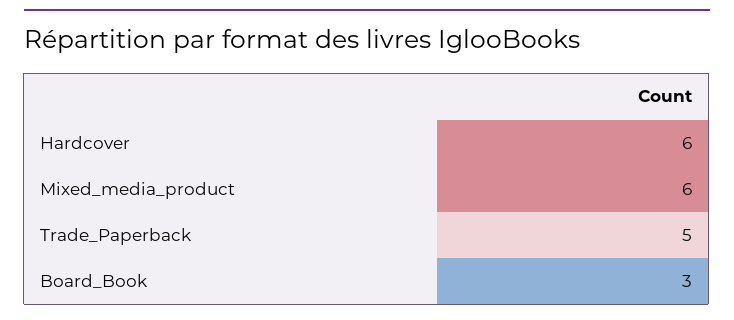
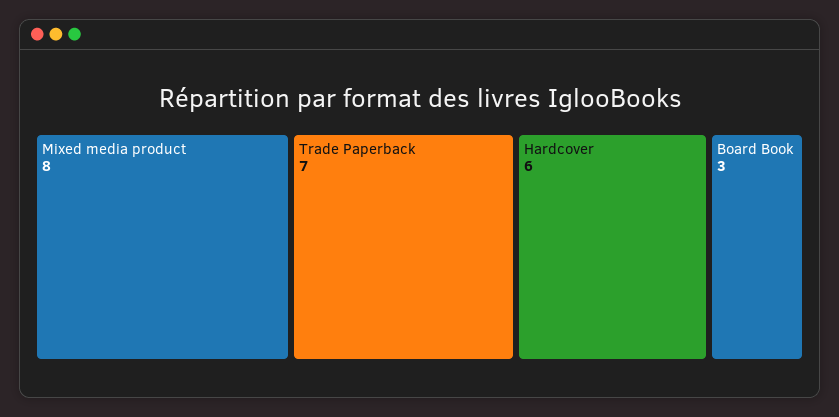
Mixed_media_product: 6 -> 8
Trade_Paperback: 5 -> 7

